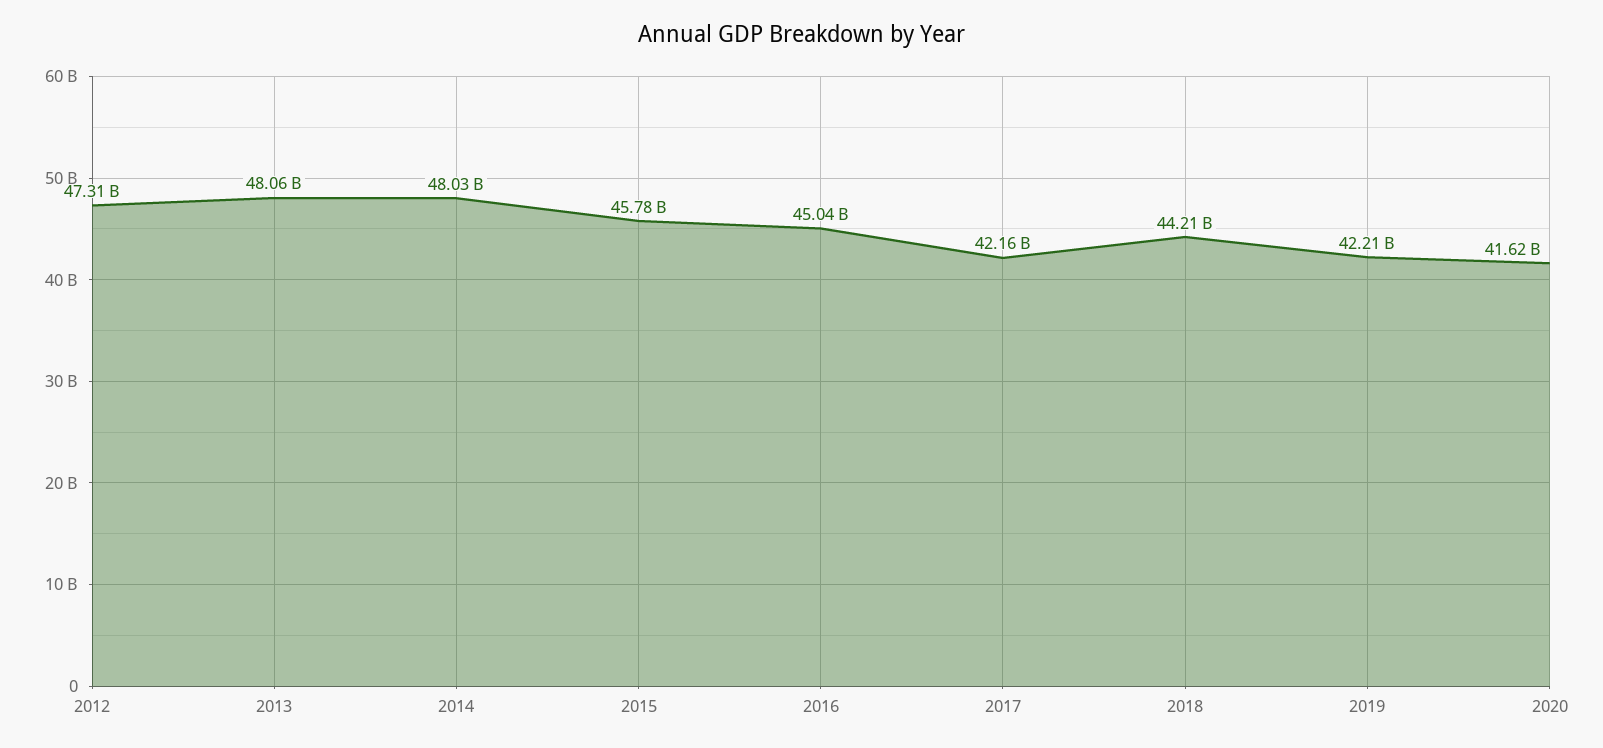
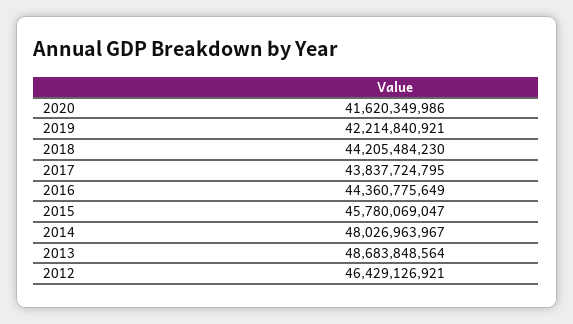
2012: 47310000000 -> 46429126921
2013: 48060000000 -> 48683848564
2016: 45040000000 -> 44360775649
2017: 42160000000 -> 43837724795

